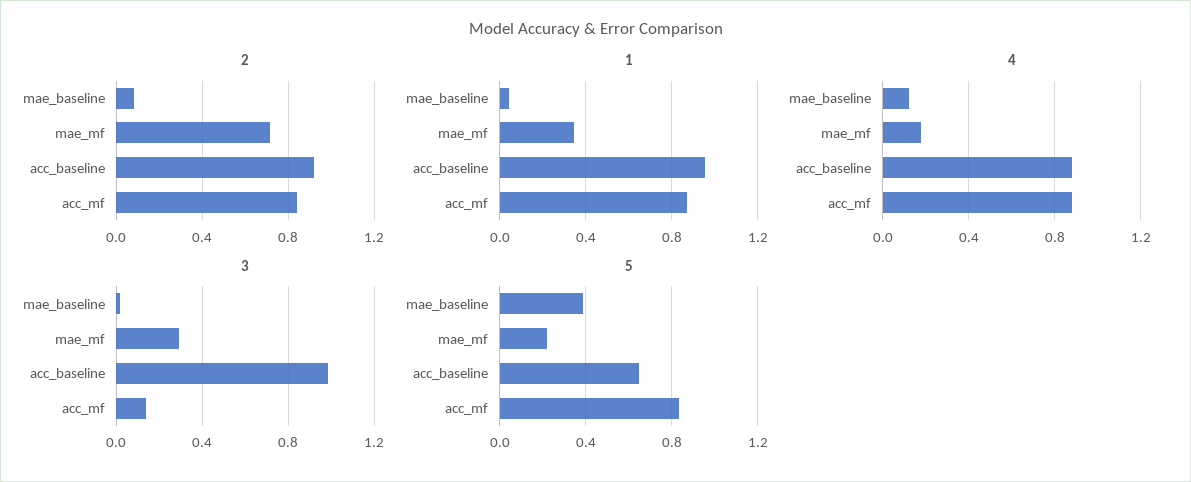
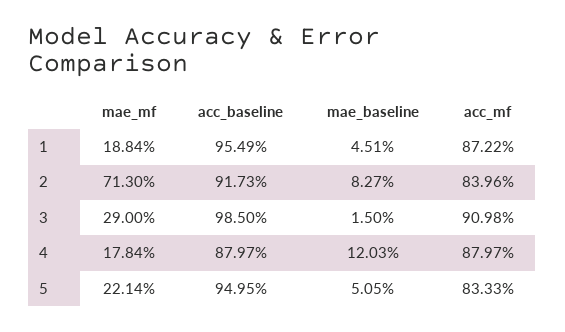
1, mae_mf: 0.35 -> 0.1884
3, acc_mf: 0.15 -> 0.9098
5, mae_baseline: 0.4 -> 0.0505
5, acc_baseline: 0.65 -> 0.9495

